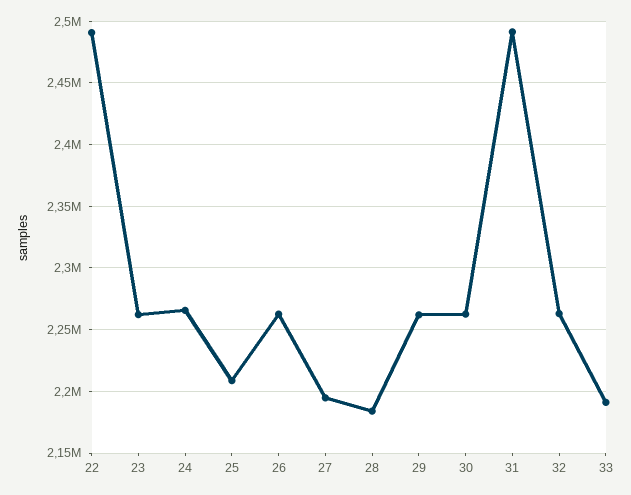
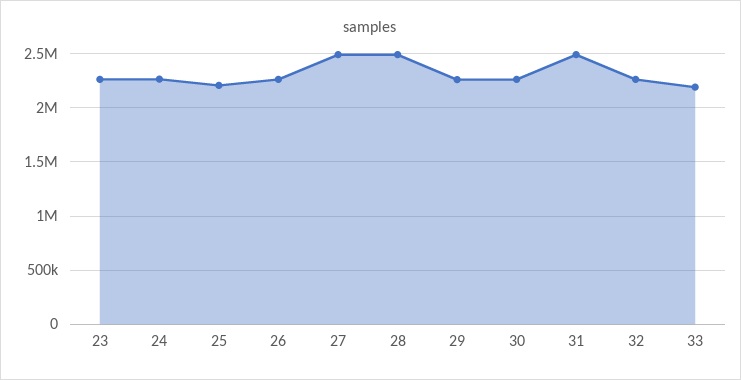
22: 2490000 -> none
27: 2195000 -> 2500000
28: 2185000 -> 2500000

